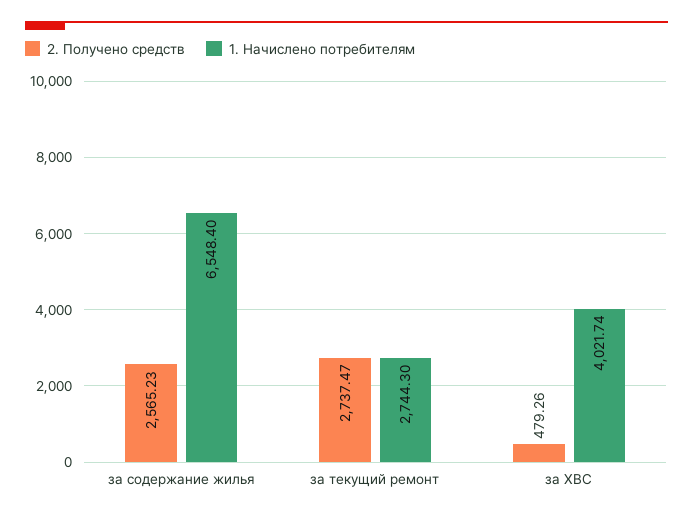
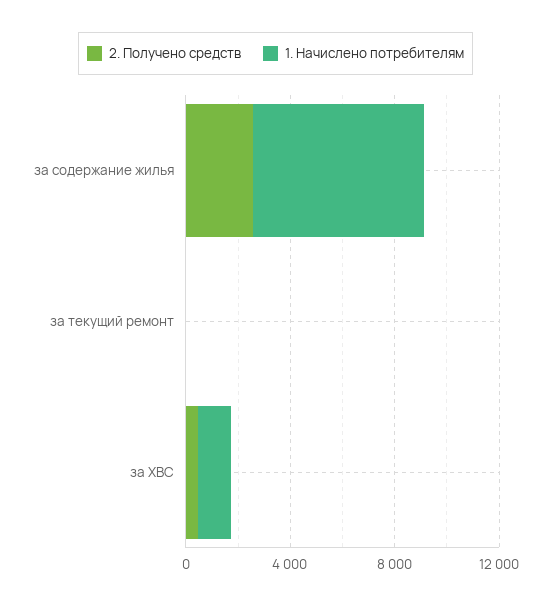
2. Получено средств, за текущий ремонт: 2737.47 -> 0
1. Начислено потребителям, за текущий ремонт: 2744.3 -> 0
1. Начислено потребителям, за ХВС: 4021.74 -> 1000

